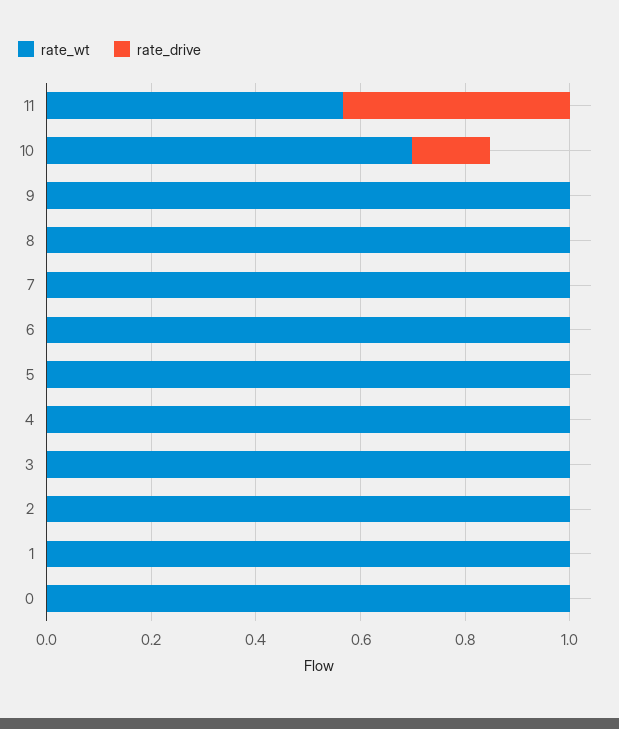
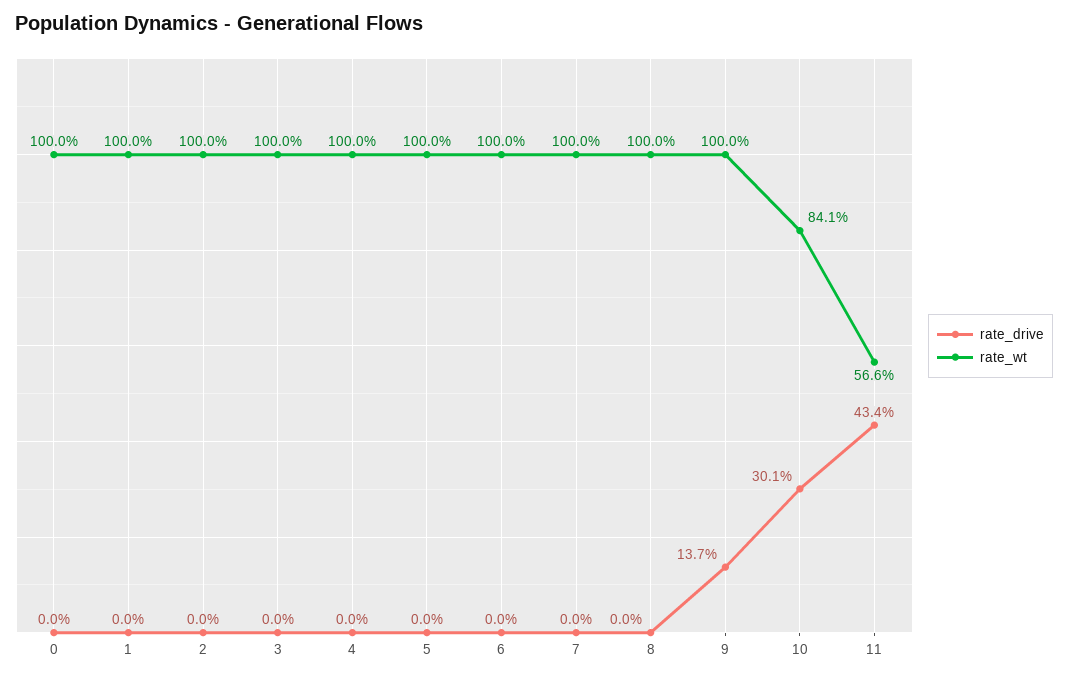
rate_wt, 10: 0.7 -> 0.841
rate_drive, 10: 0.15 -> 0.301
rate_drive, 9: 0 -> 0.137

